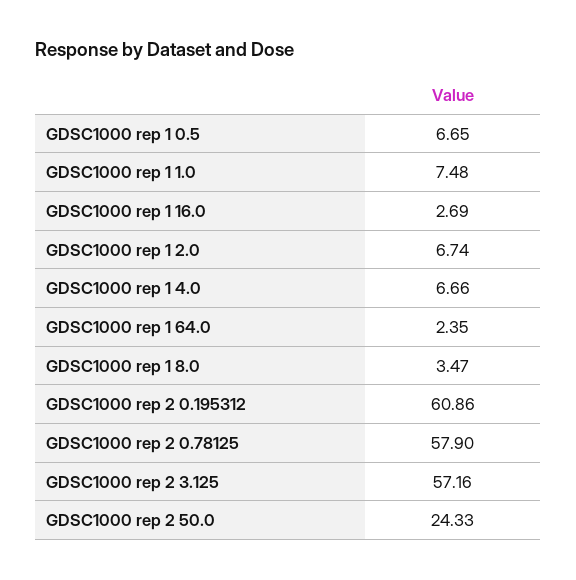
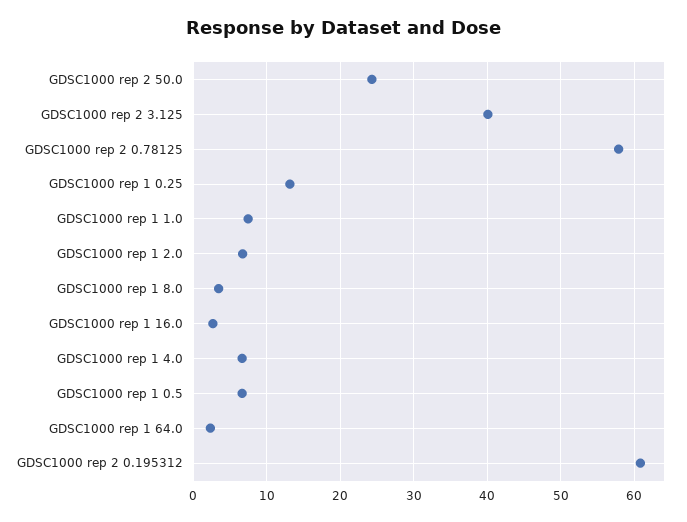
GDSC1000 rep 2 3.125: 57.16 -> 40
GDSC1000 rep 1 0.25: none -> 13

